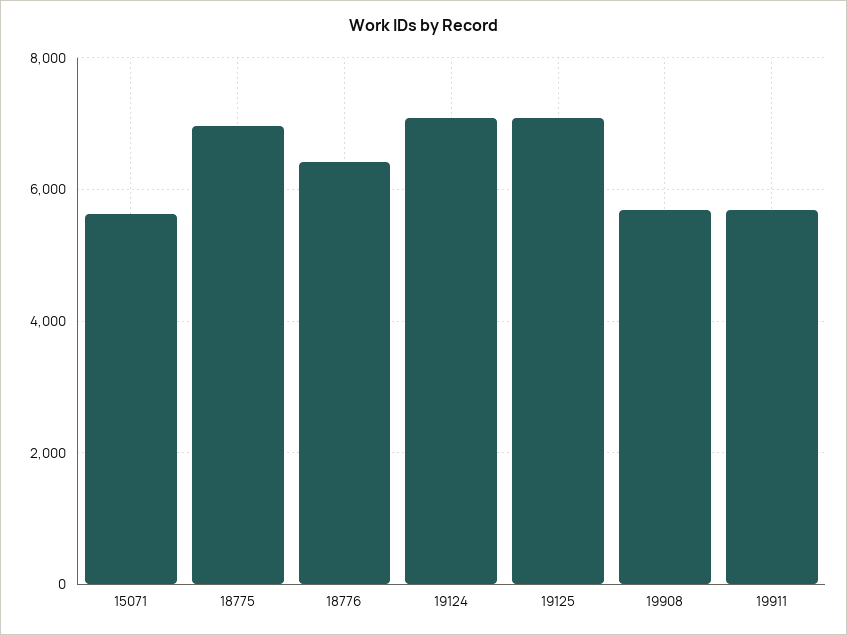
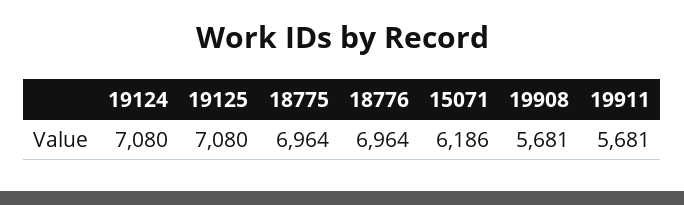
15071: 5600 -> 6186
18776: 6400 -> 6964

